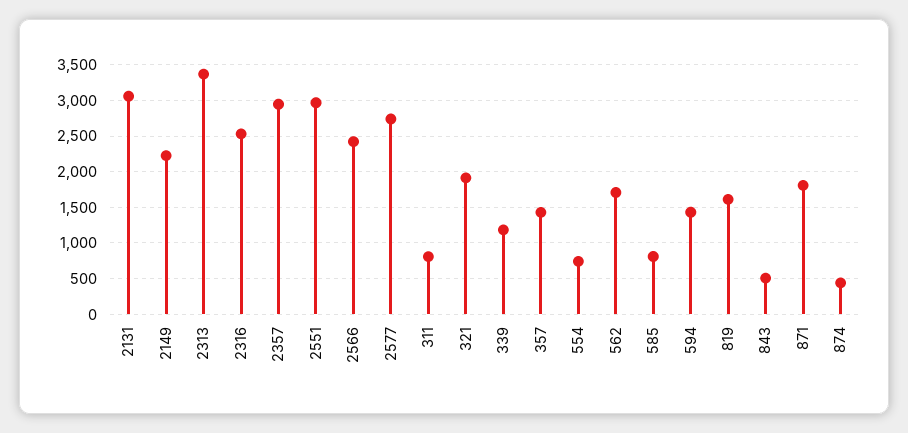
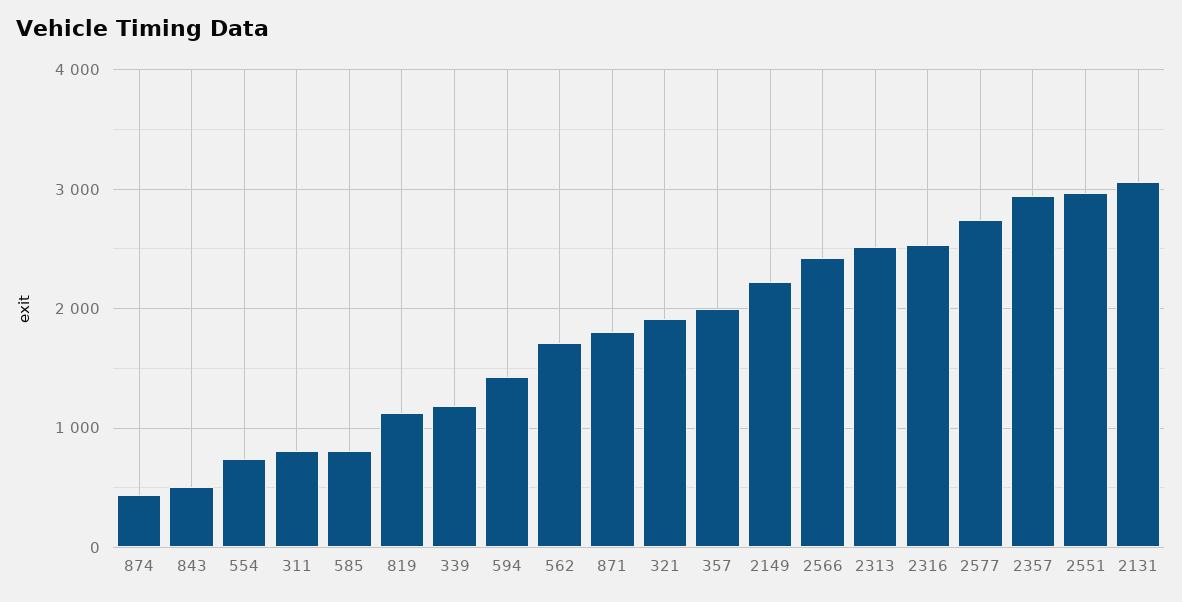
2313: 3400 -> 2500
357: 1400 -> 2000
819: 1600 -> 1100

